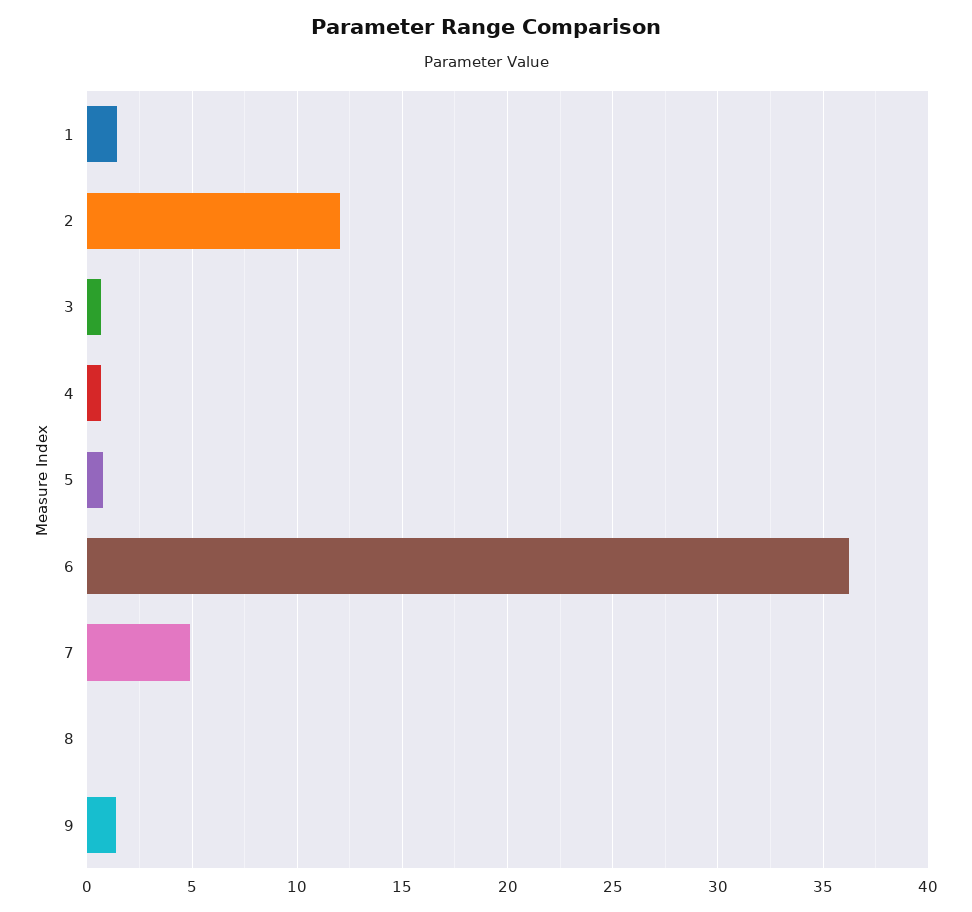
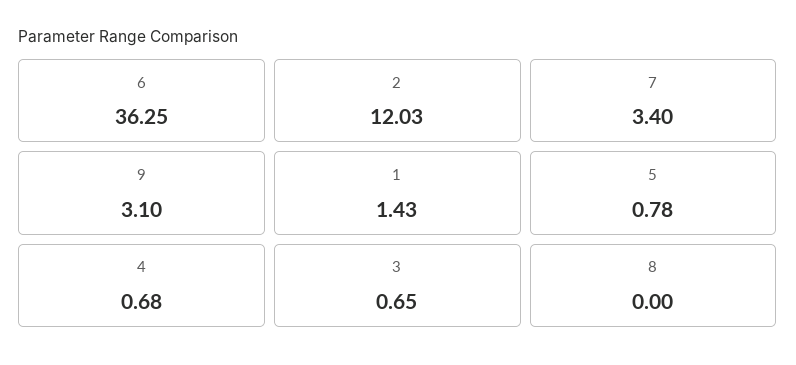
7: 5 -> 3.4
9: 1.5 -> 3.1

